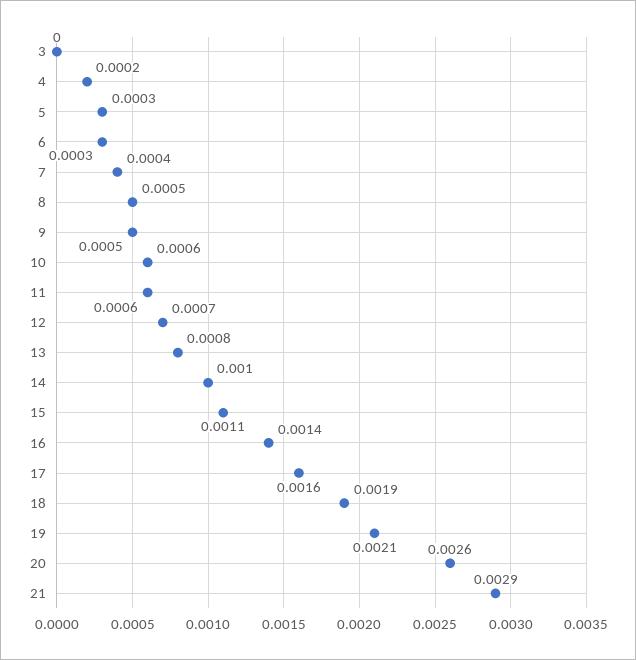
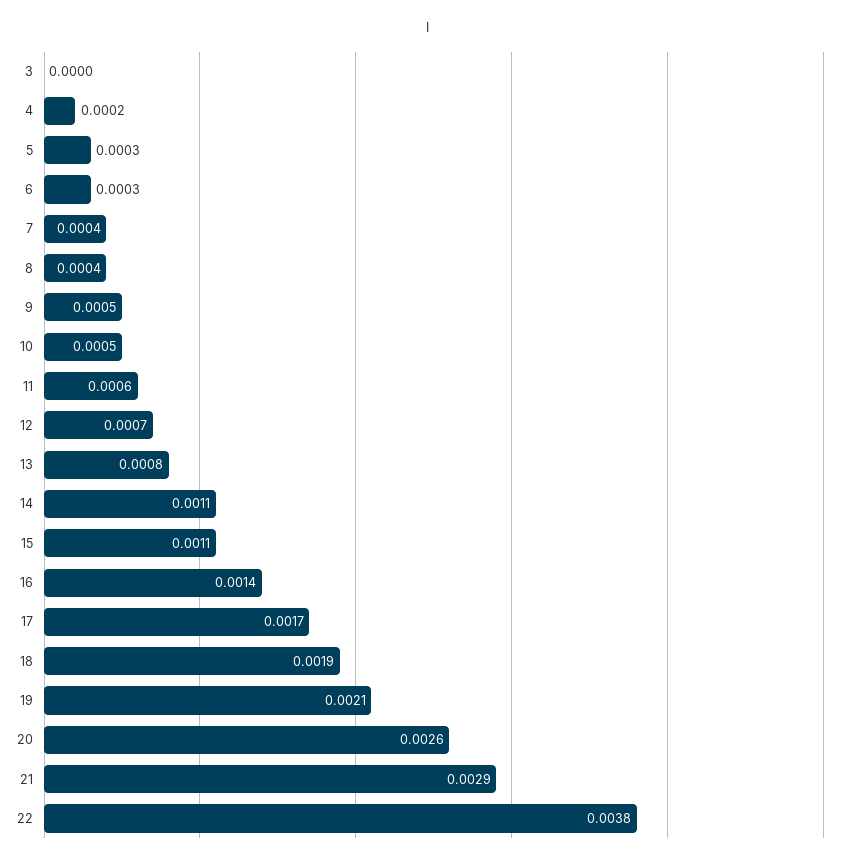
8: 0.0005 -> 0.0004
10: 0.0006 -> 0.0005
14: 0.001 -> 0.0011
17: 0.0016 -> 0.0017
22: none -> 0.0038

